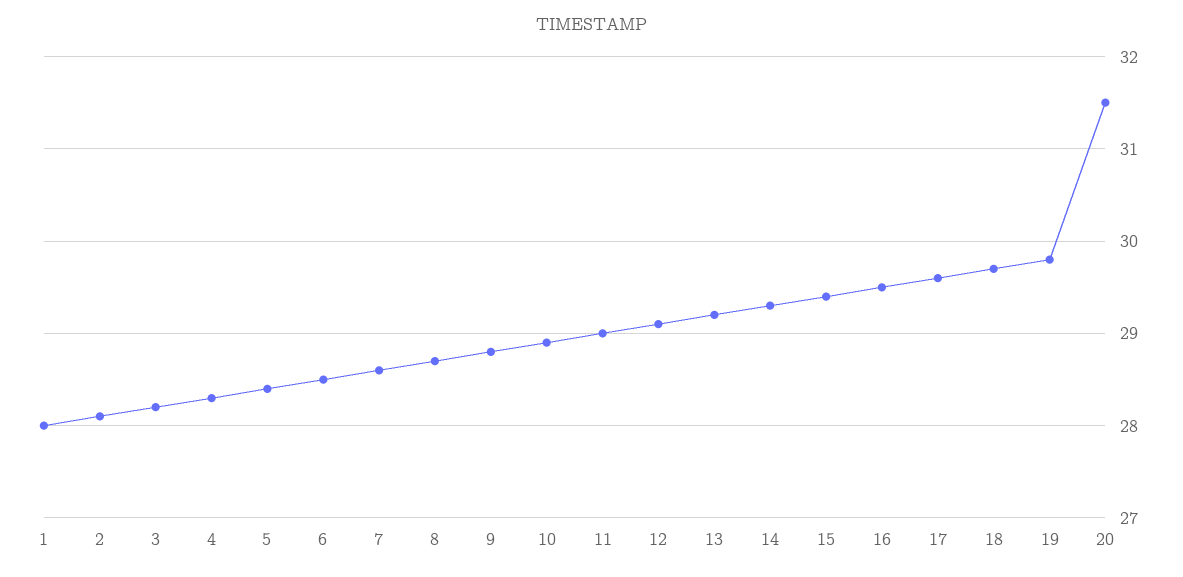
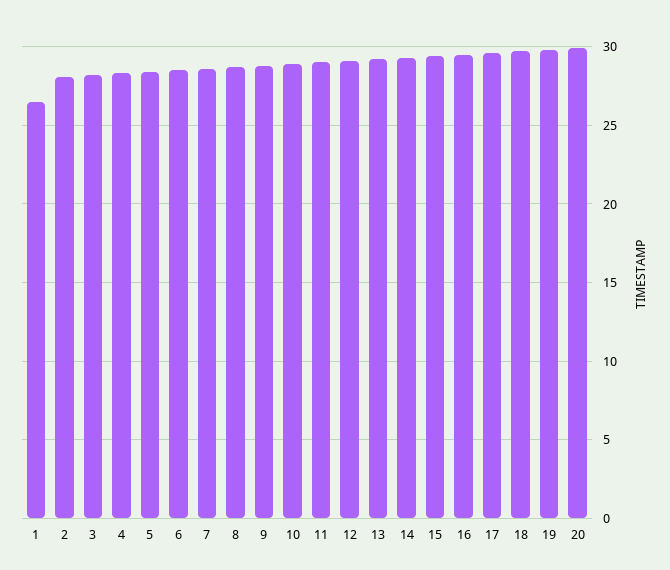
1: 28 -> 26.5
20: 31.5 -> 30

